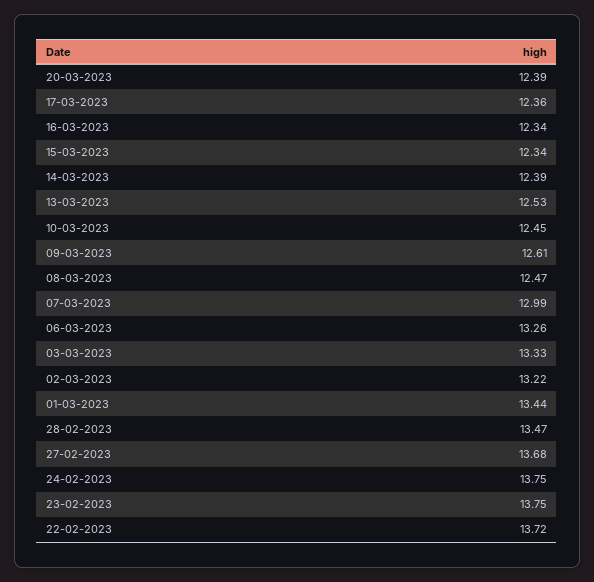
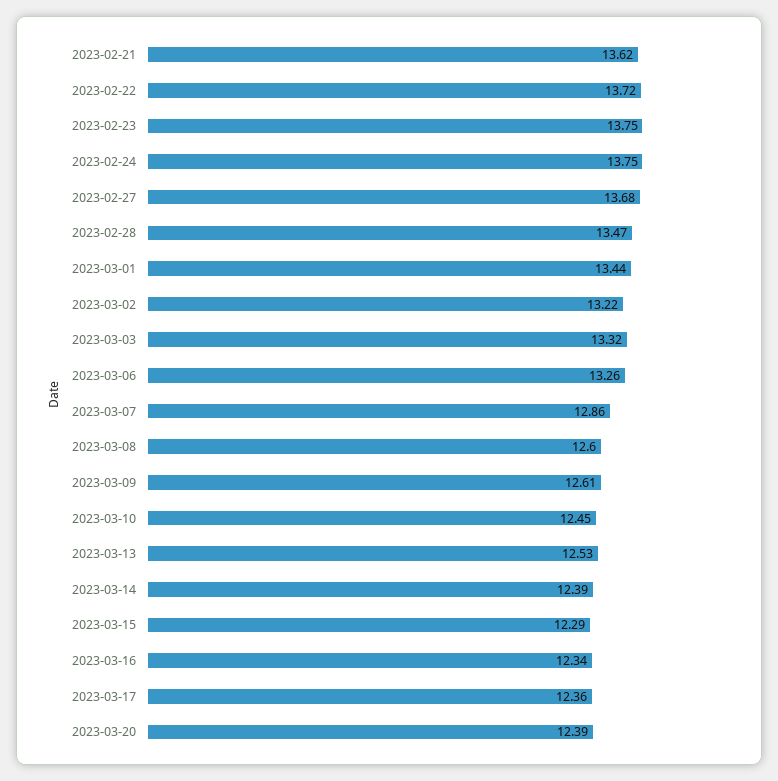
15-03-2023: 12.34 -> 12.29
08-03-2023: 12.47 -> 12.6
07-03-2023: 12.99 -> 12.86
03-03-2023: 13.33 -> 13.32
2023-02-21: none -> 13.62

